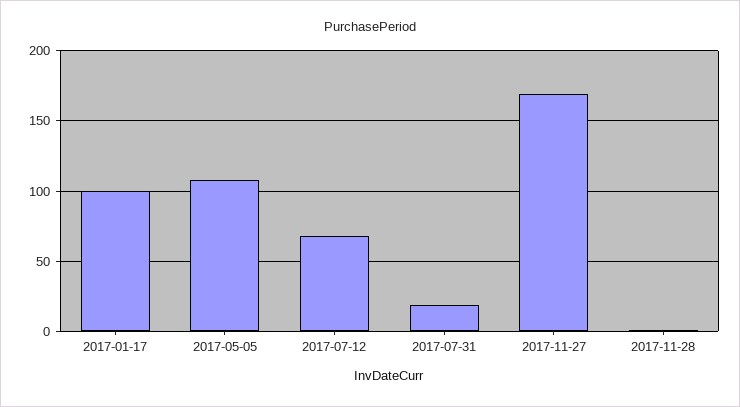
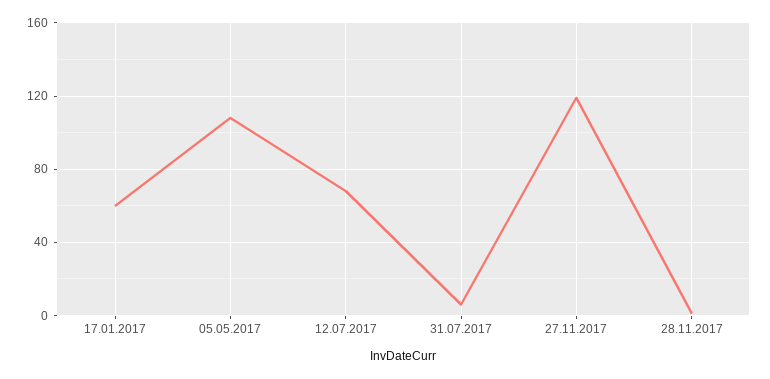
2017-01-17: 100 -> 60
2017-07-31: 20 -> 5
2017-11-27: 170 -> 120

